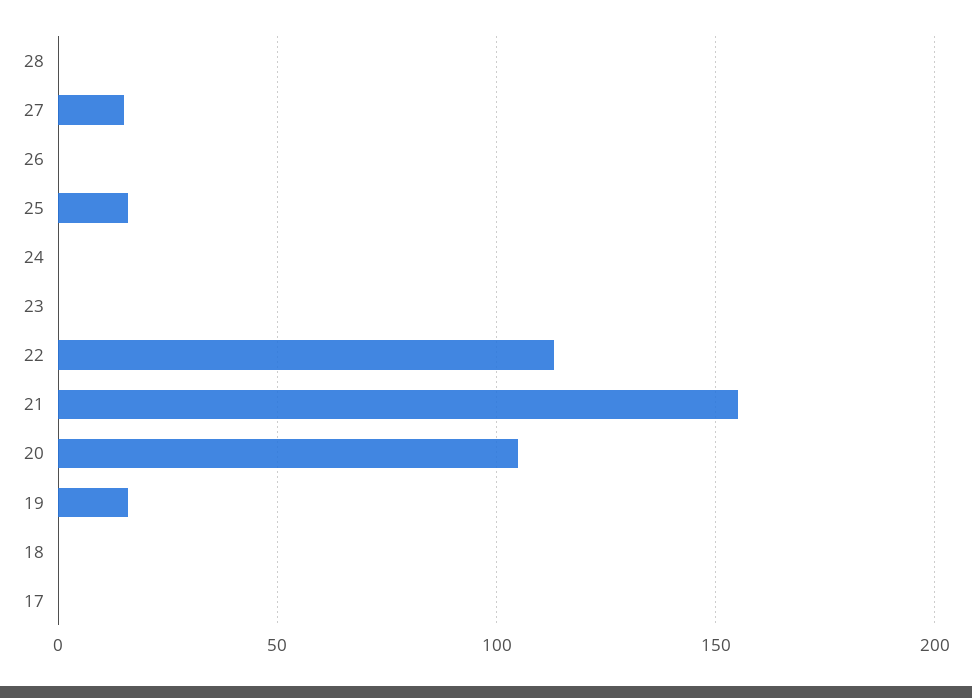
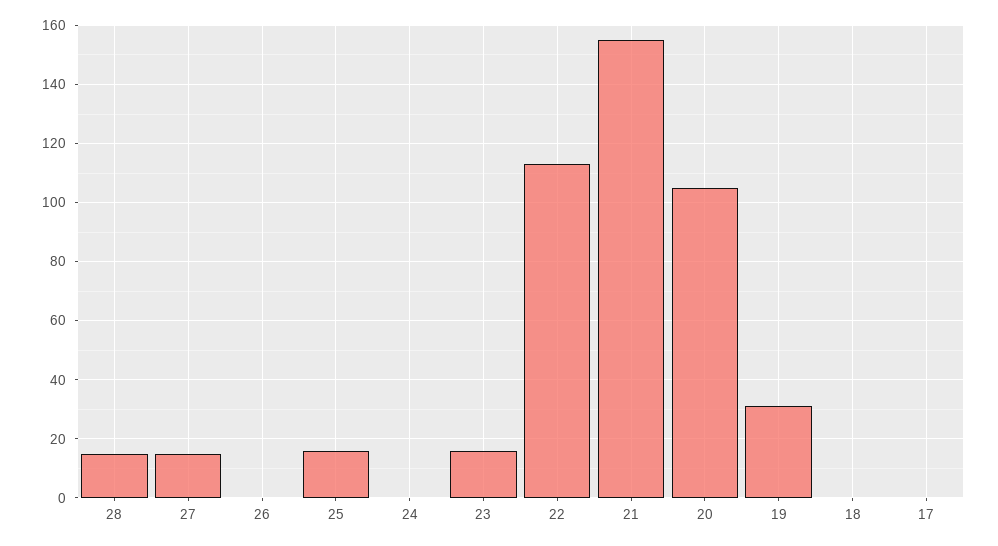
28: 0 -> 15
23: 0 -> 15
19: 15 -> 30

